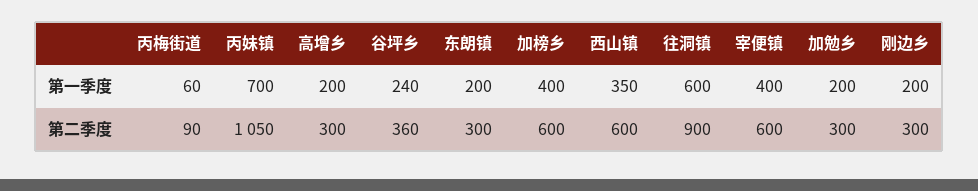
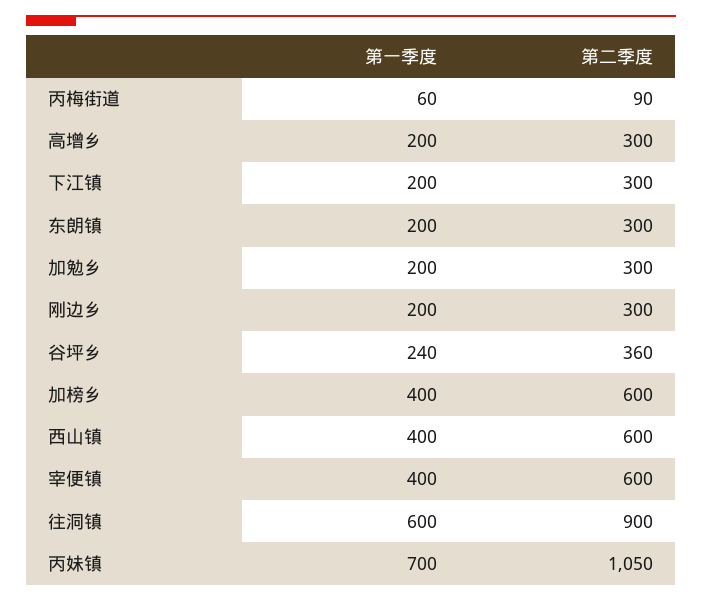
西山镇, 第一季度: 350 -> 400
下江镇, 第一季度: none -> 200
下江镇, 第二季度: none -> 300

